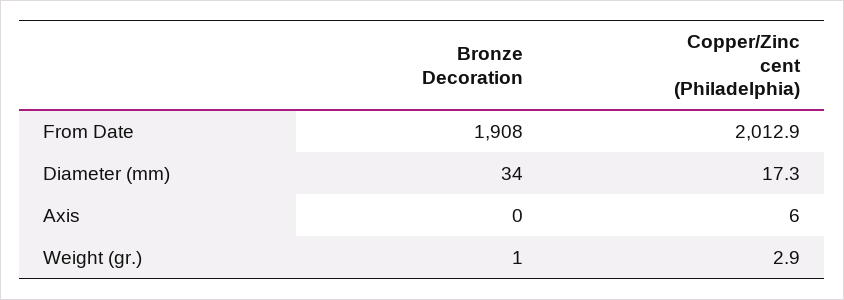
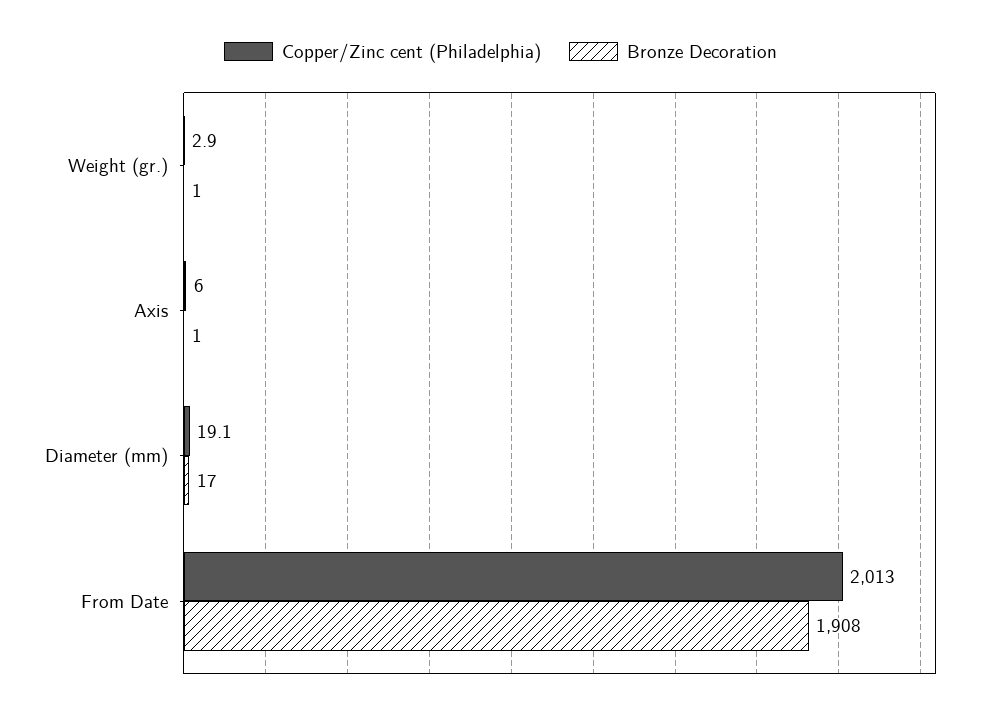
Copper/Zinc cent (Philadelphia), From Date: 2012.9 -> 2013
Bronze Decoration, Diameter (mm): 34 -> 17
Copper/Zinc cent (Philadelphia), Diameter (mm): 17.3 -> 19.1
Bronze Decoration, Axis: 0 -> 1

